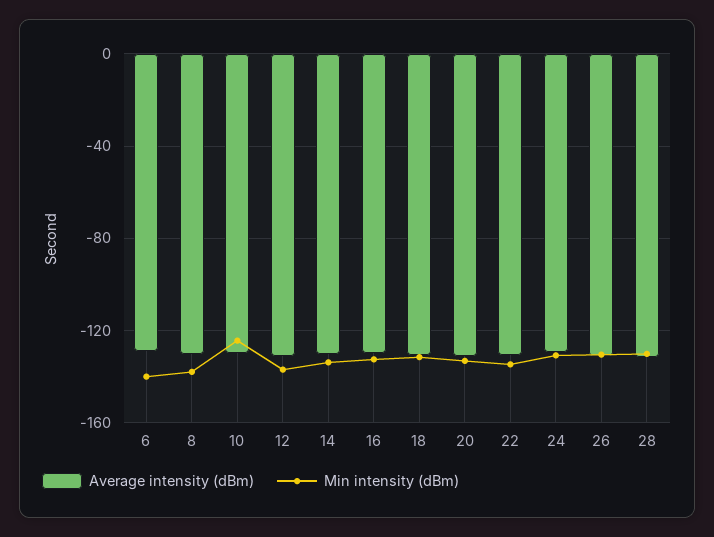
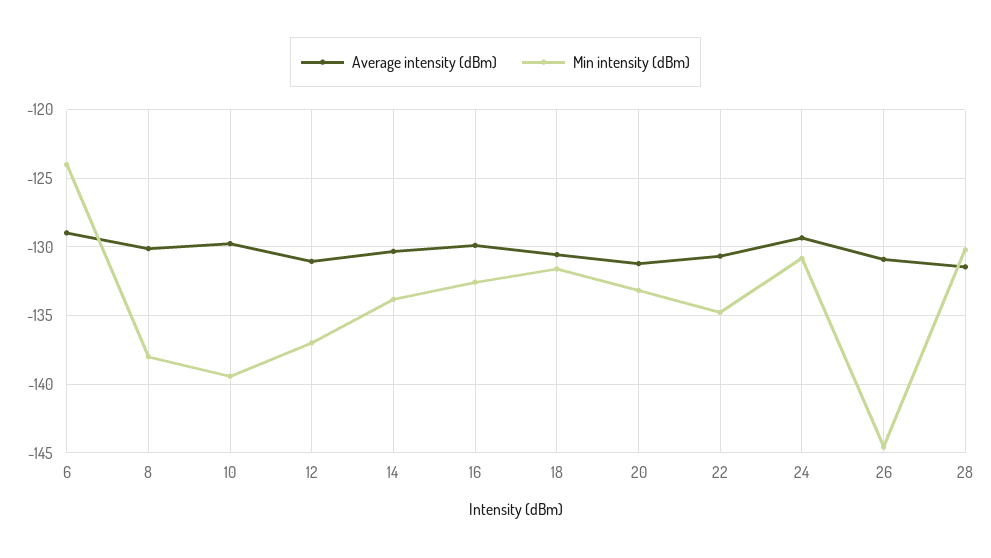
Min intensity (dBm), 6: -140 -> -124
Min intensity (dBm), 10: -125 -> -139.5
Min intensity (dBm), 26: -130 -> -144.5

